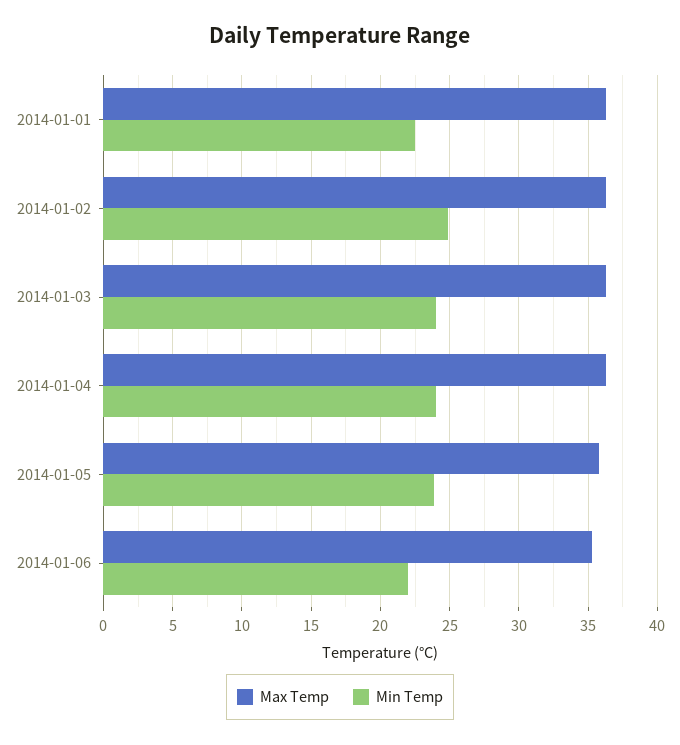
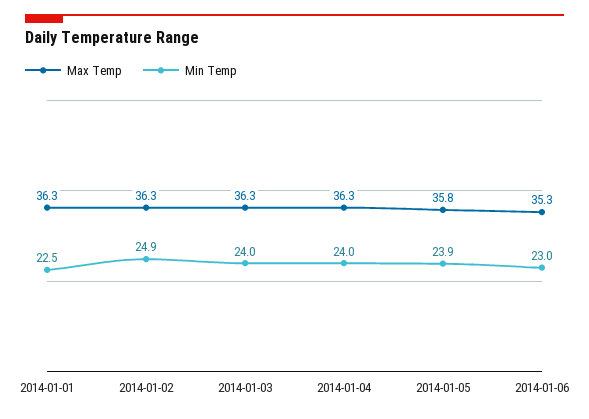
Min Temp, 2014-01-06: 22 -> 23

